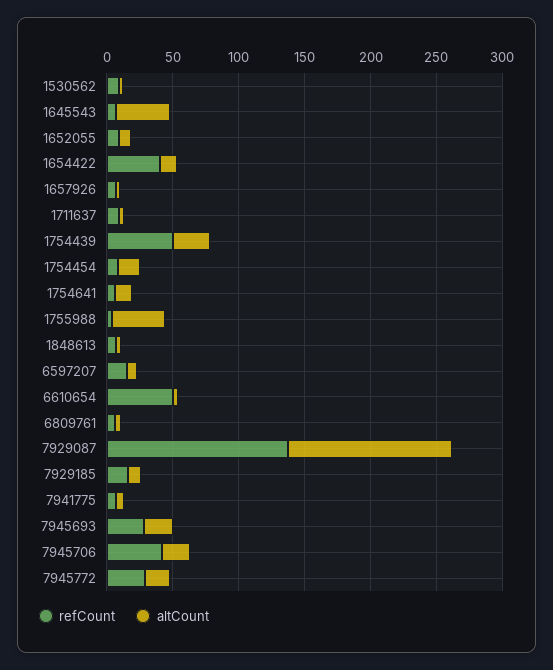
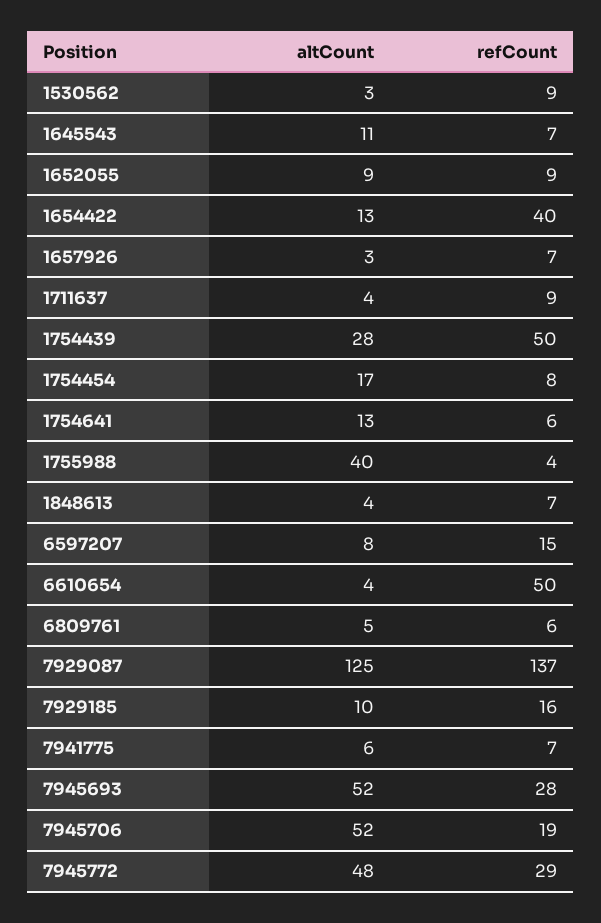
altCount, 1645543: 40 -> 11
altCount, 7945693: 20 -> 52
refCount, 7945706: 40 -> 19
altCount, 7945706: 20 -> 52
altCount, 7945772: 20 -> 48

